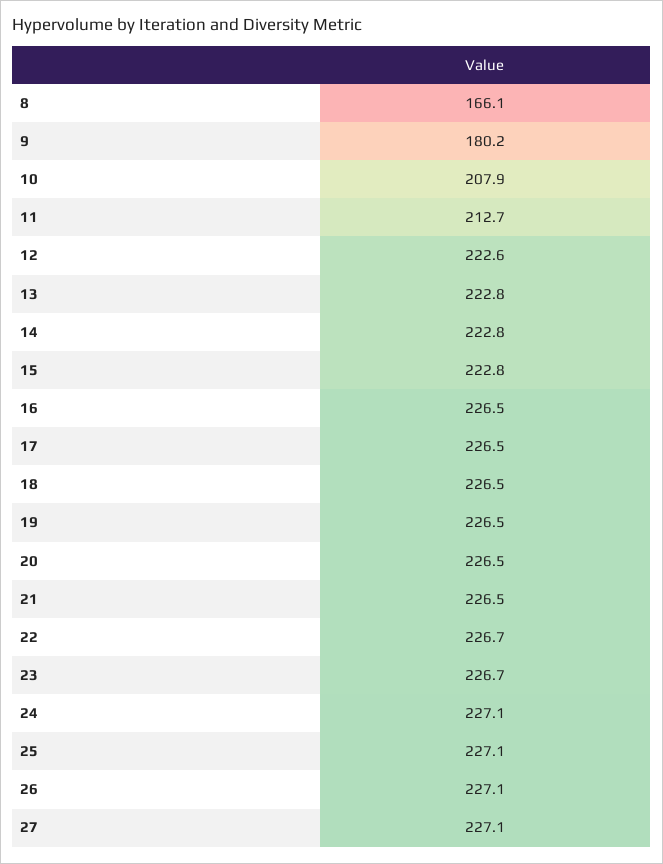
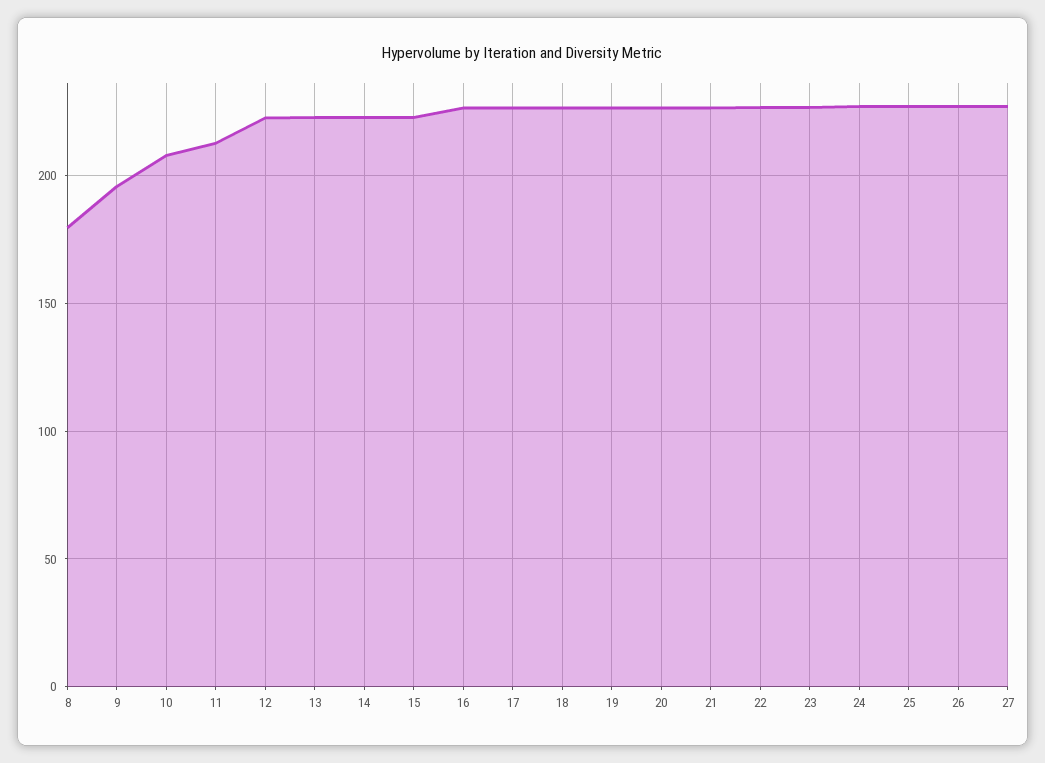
8: 166.1 -> 180
9: 180.2 -> 195

